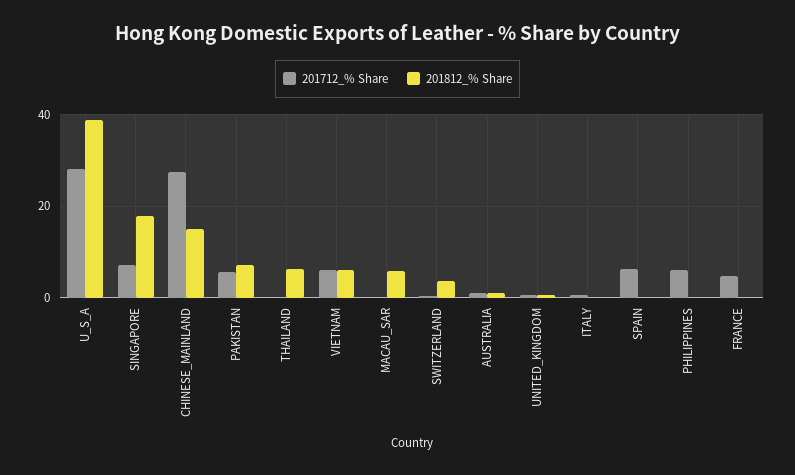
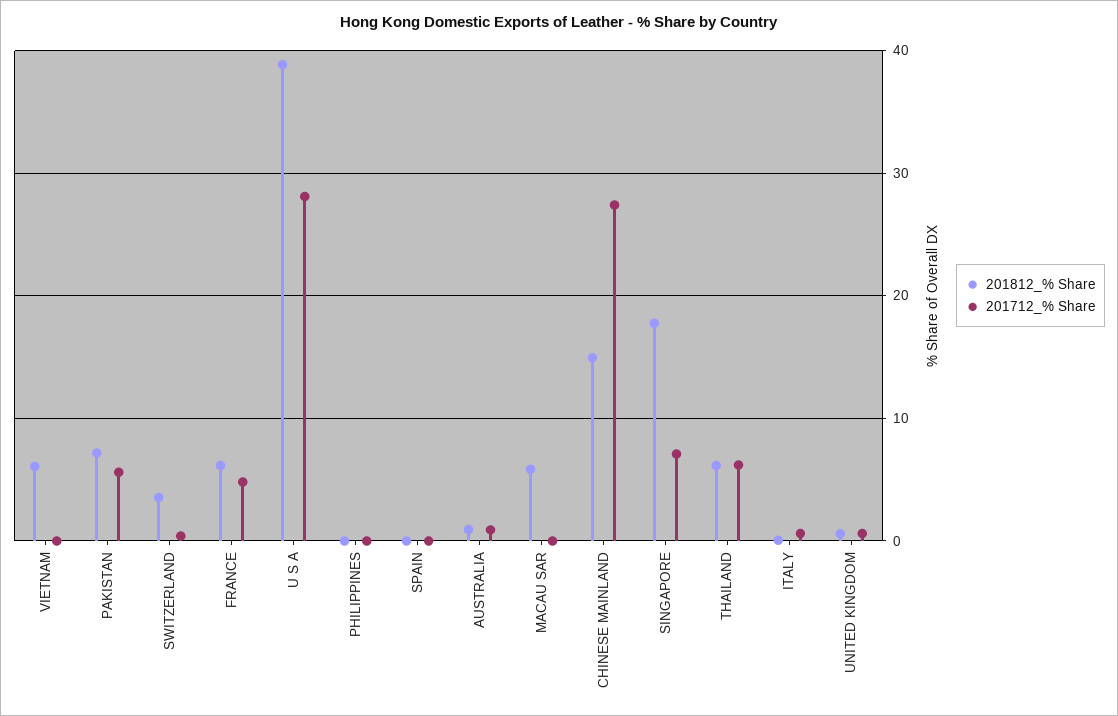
201712_% Share, THAILAND: 0 -> 6
201712_% Share, VIETNAM: 6 -> 0
201712_% Share, SPAIN: 6 -> 0
201712_% Share, PHILIPPINES: 6 -> 0
201812_% Share, FRANCE: 0 -> 6

